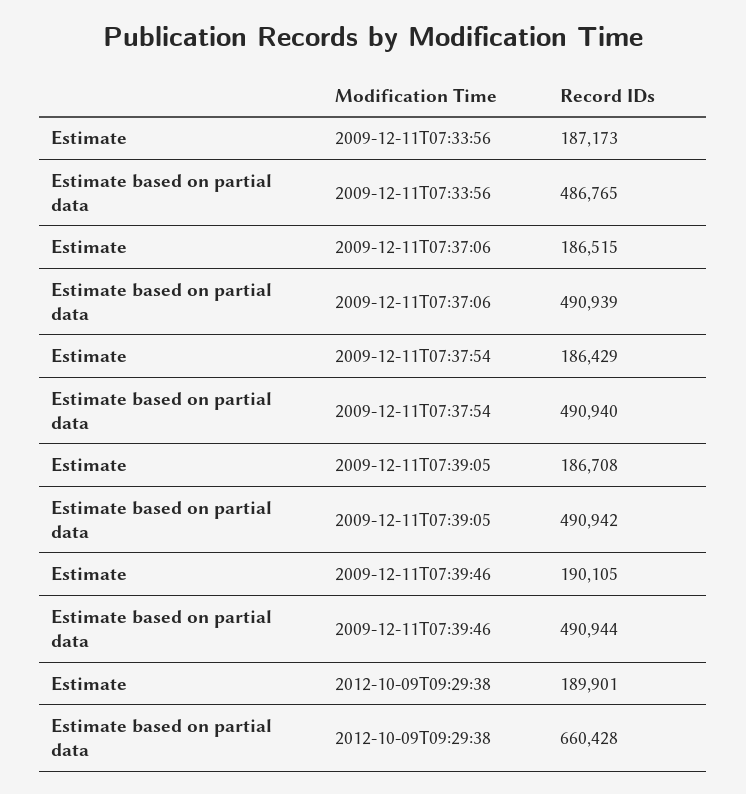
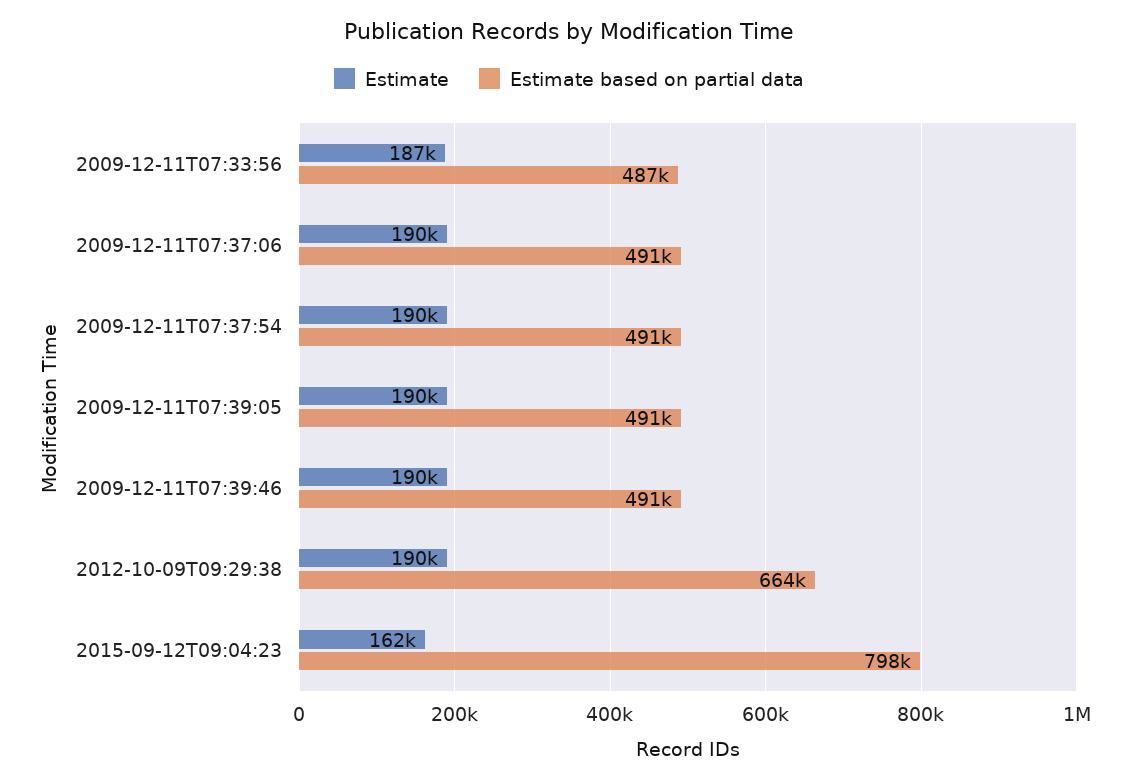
Estimate, 2009-12-11T07:37:06: 186515 -> 190000
Estimate, 2009-12-11T07:37:54: 186429 -> 190000
Estimate, 2009-12-11T07:39:05: 186708 -> 190000
Estimate based on partial data, 2012-10-09T09:29:38: 660428 -> 664000
Estimate, 2015-09-12T09:04:23: none -> 162000
Estimate based on partial data, 2015-09-12T09:04:23: none -> 798000

